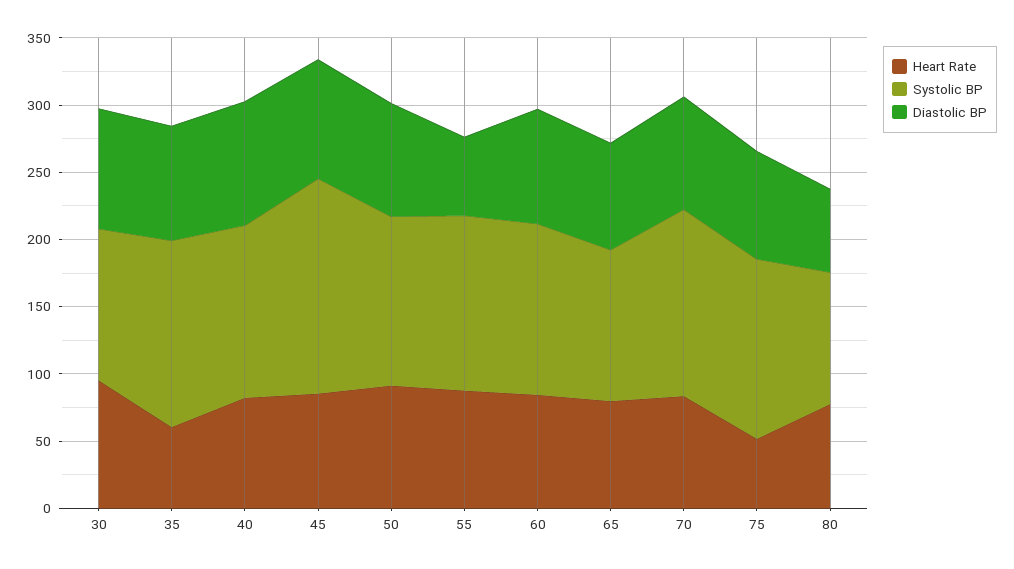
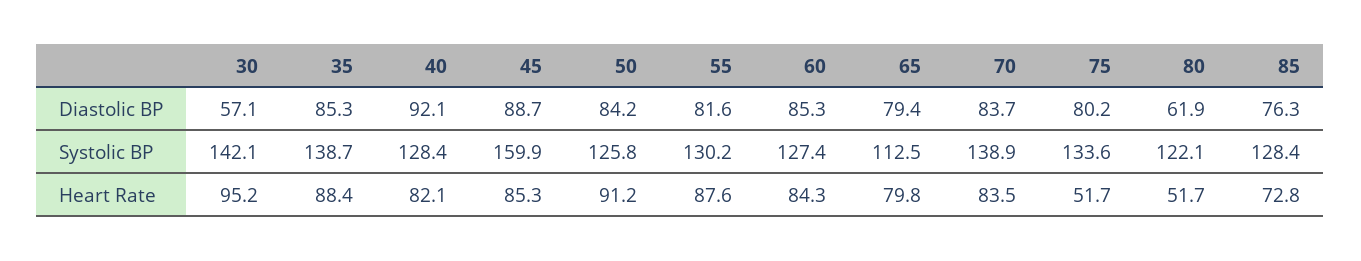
Systolic BP, 30: 110 -> 142.1
Diastolic BP, 30: 90 -> 57.1
Heart Rate, 35: 60 -> 88.4
Diastolic BP, 55: 60 -> 81.6
Heart Rate, 80: 80 -> 51.7
Systolic BP, 80: 100 -> 122.1
Diastolic BP, 85: none -> 76.3
Systolic BP, 85: none -> 128.4
Heart Rate, 85: none -> 72.8

